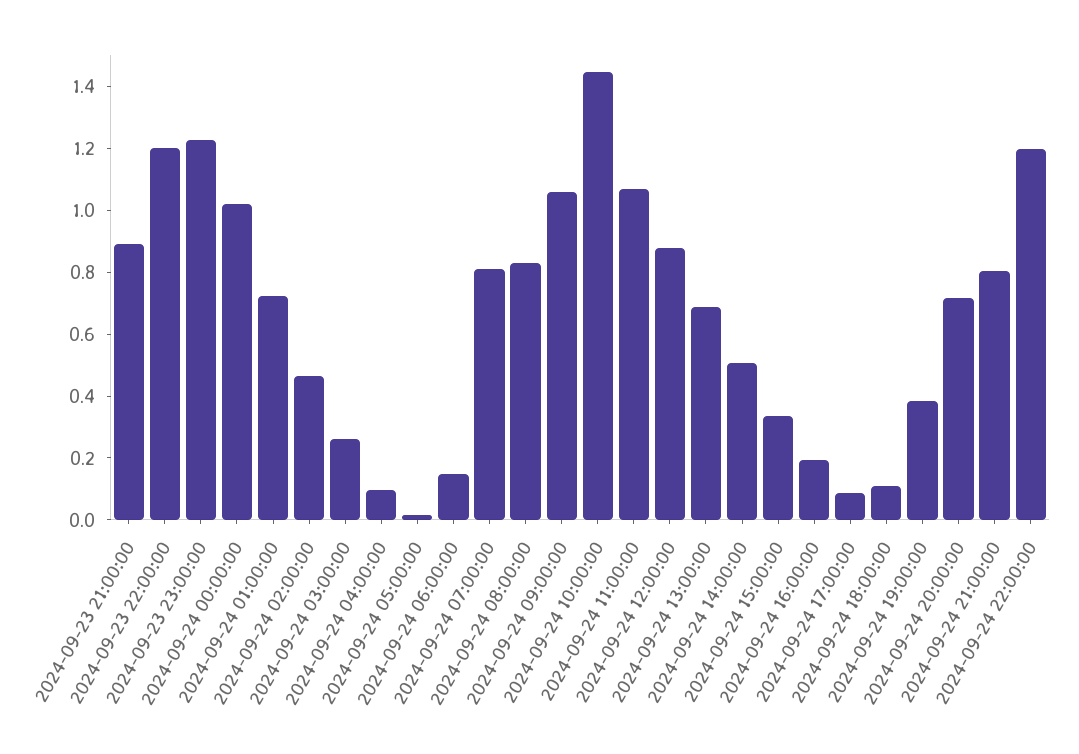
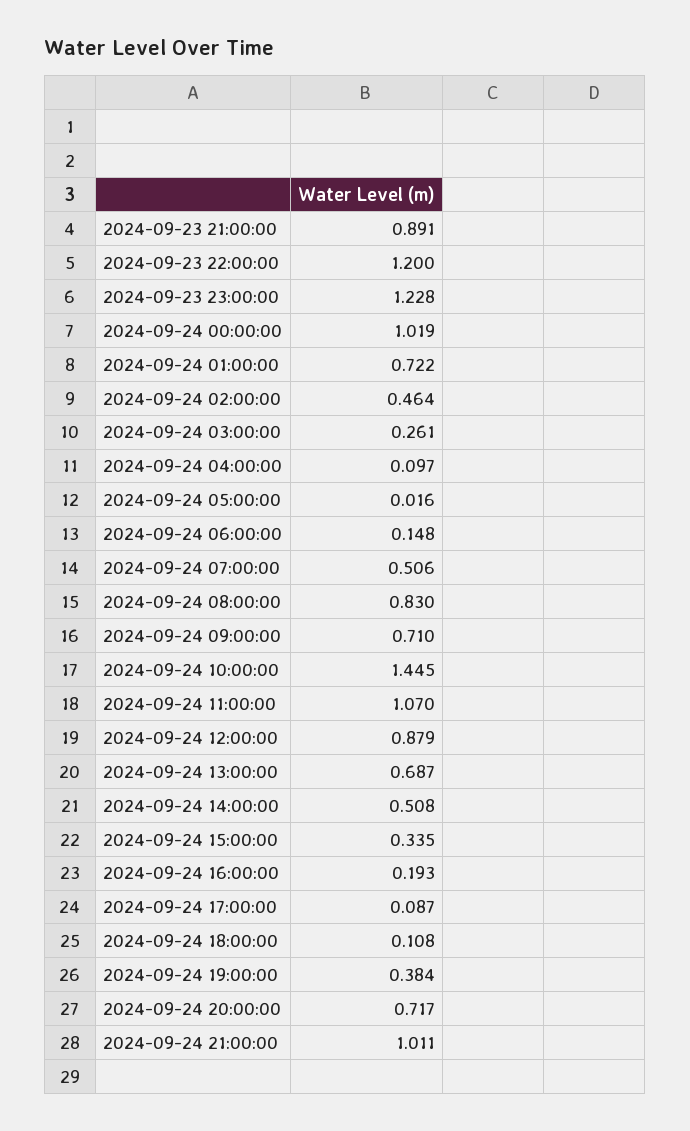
2024-09-24 07:00:00: 0.8 -> 0.506
2024-09-24 09:00:00: 1.05 -> 0.71
2024-09-24 21:00:00: 0.8 -> 1.011
2024-09-24 22:00:00: 1.2 -> none

